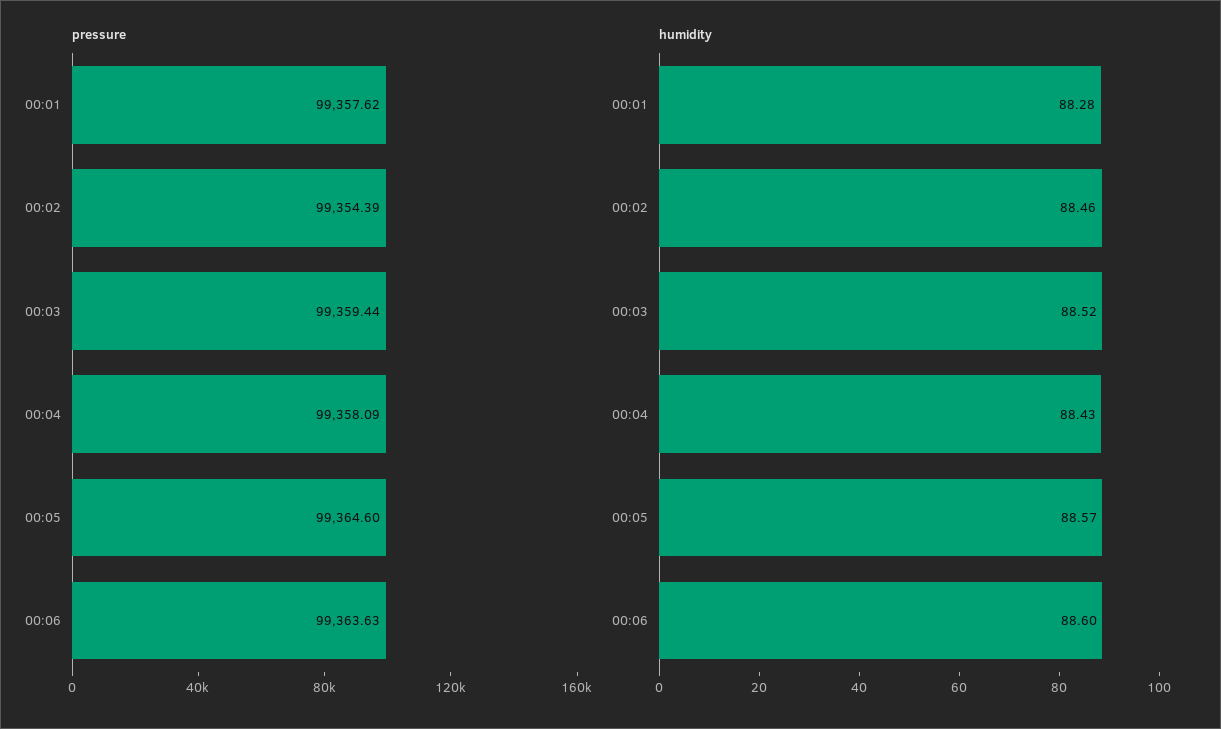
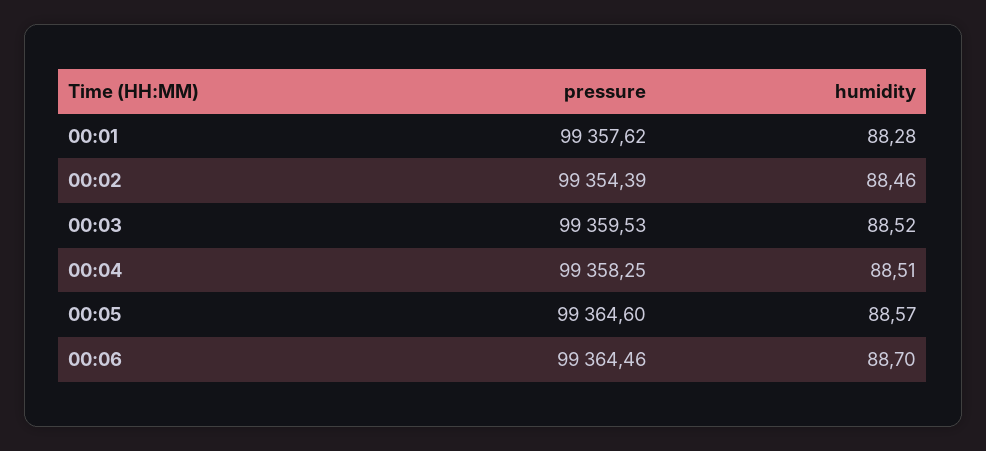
pressure, 00:03: 99359.44 -> 99359.53
pressure, 00:04: 99358.09 -> 99358.25
pressure, 00:06: 99363.63 -> 99364.46
humidity, 00:04: 88.43 -> 88.51
humidity, 00:06: 88.6 -> 88.7

